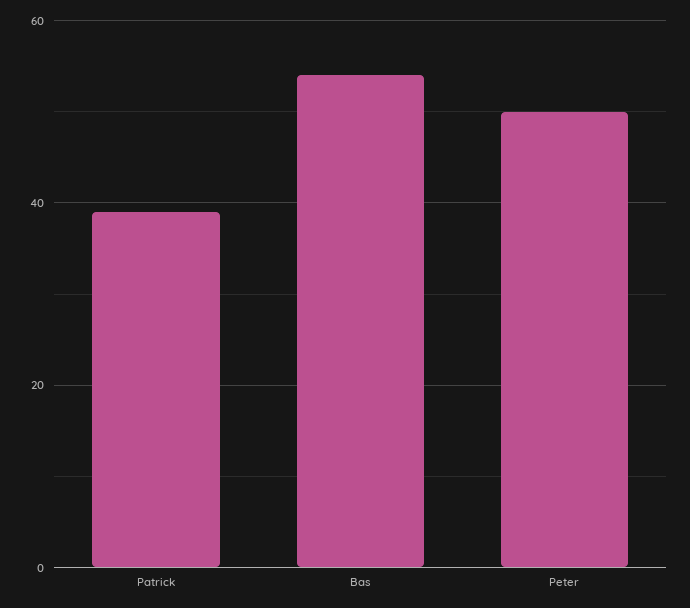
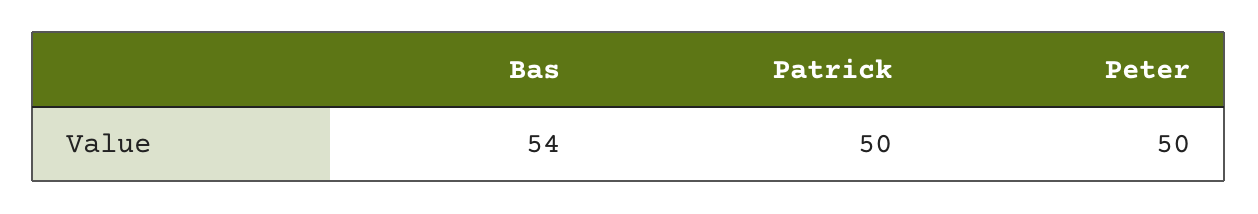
Patrick: 40 -> 50

